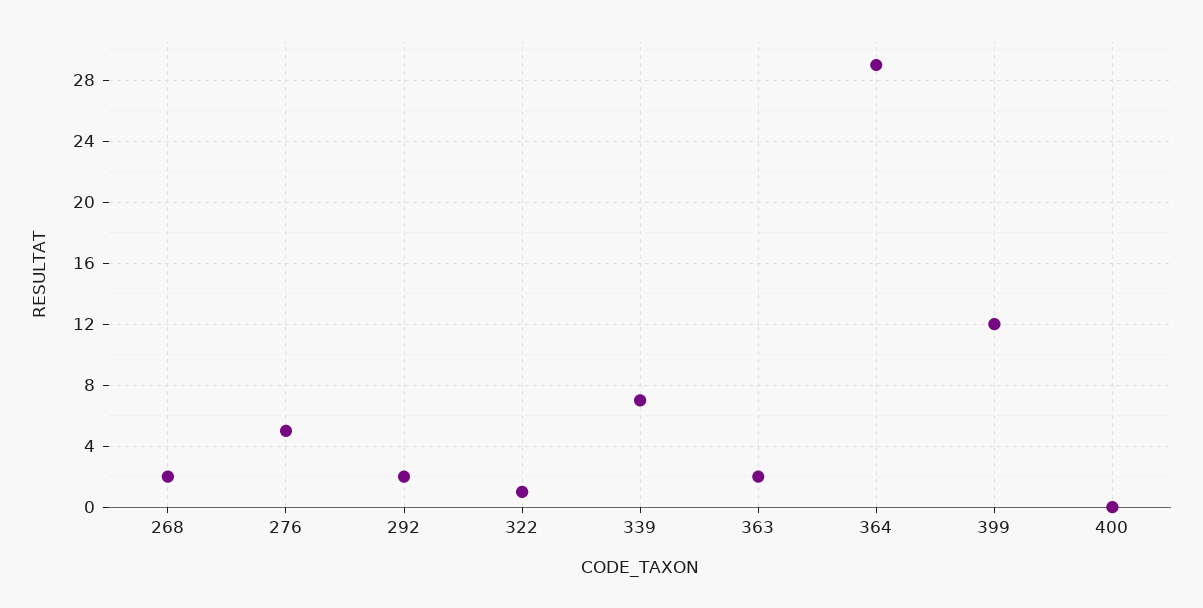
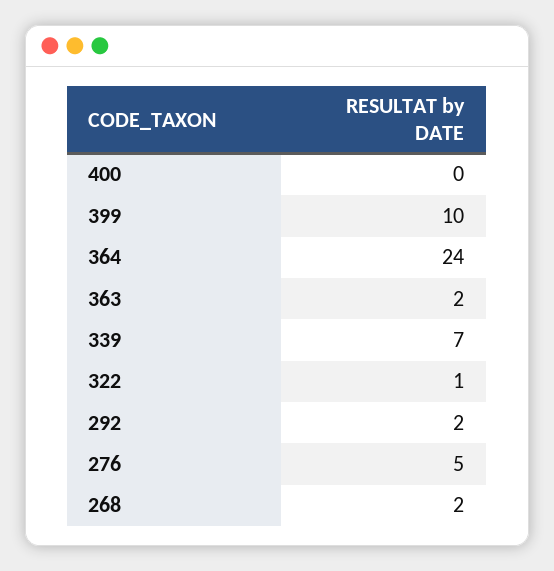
364: 29 -> 24
399: 12 -> 10

